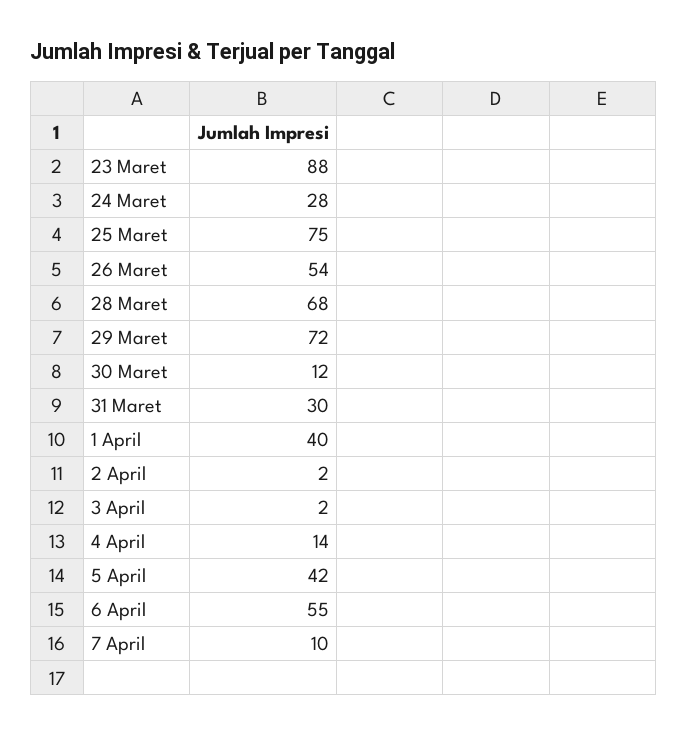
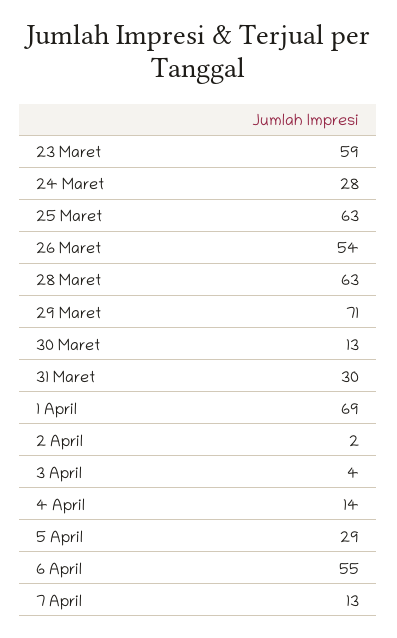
23 Maret: 88 -> 59
25 Maret: 75 -> 63
28 Maret: 68 -> 63
29 Maret: 72 -> 71
30 Maret: 12 -> 13
1 April: 40 -> 69
3 April: 2 -> 4
5 April: 42 -> 29
7 April: 10 -> 13

